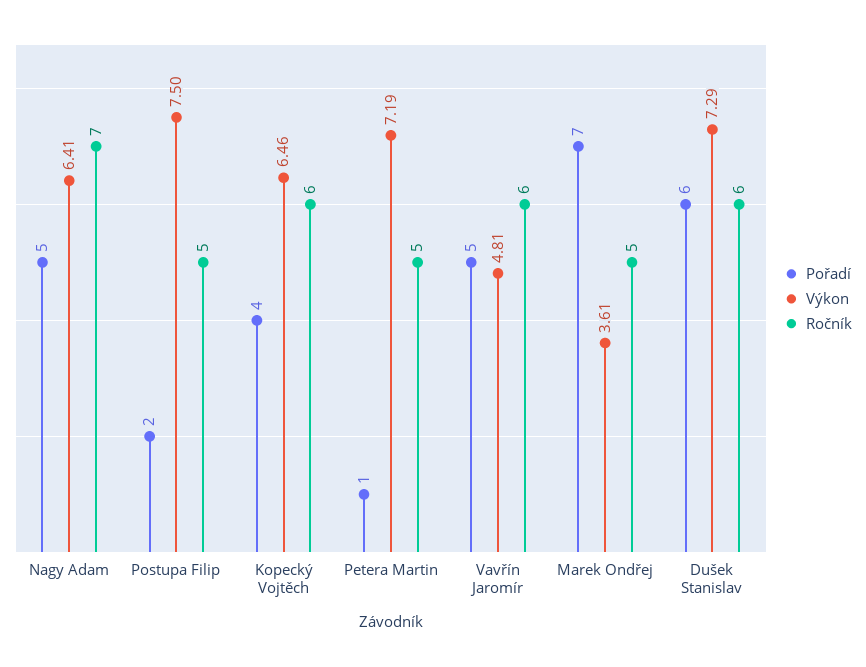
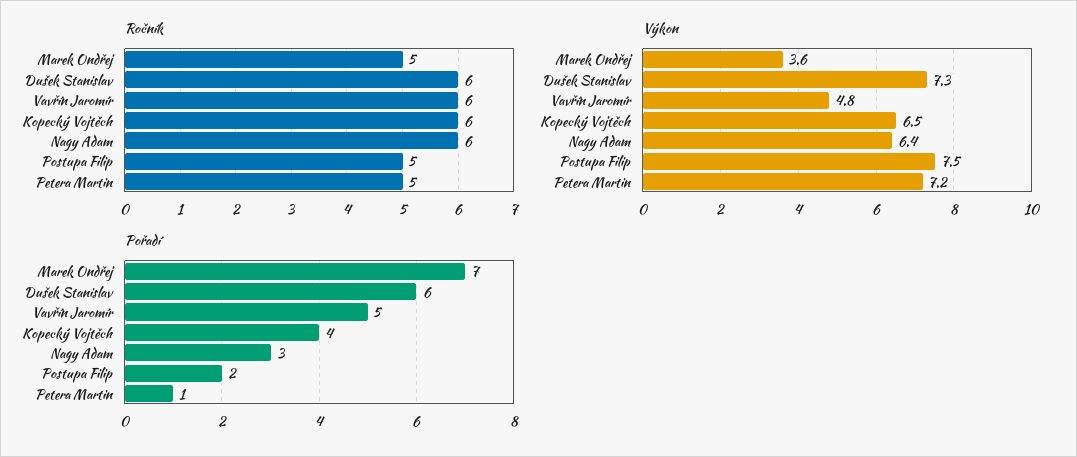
Pořadí, Nagy Adam: 5 -> 3
Ročník, Nagy Adam: 7 -> 6

